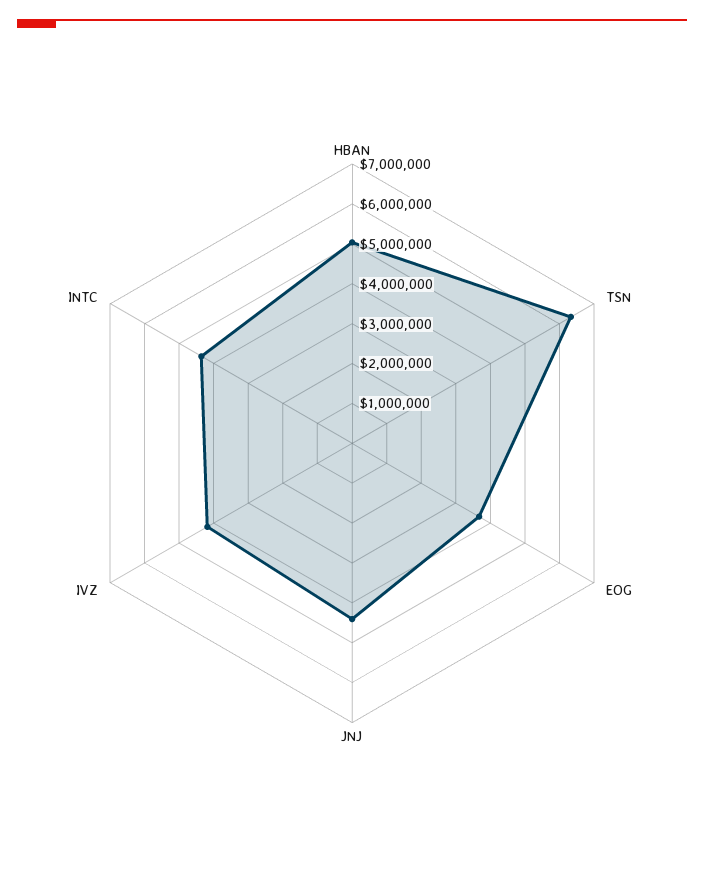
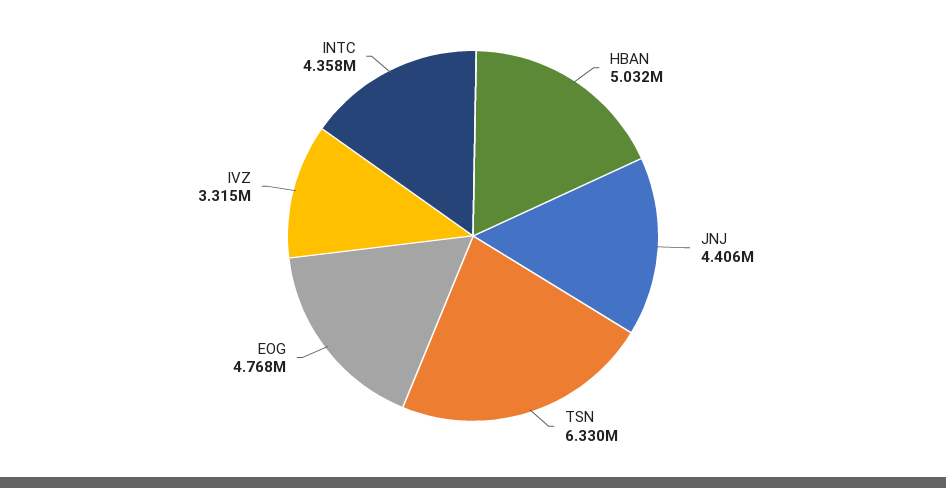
EOG: 3750000 -> 4768000
IVZ: 4250000 -> 3315000

